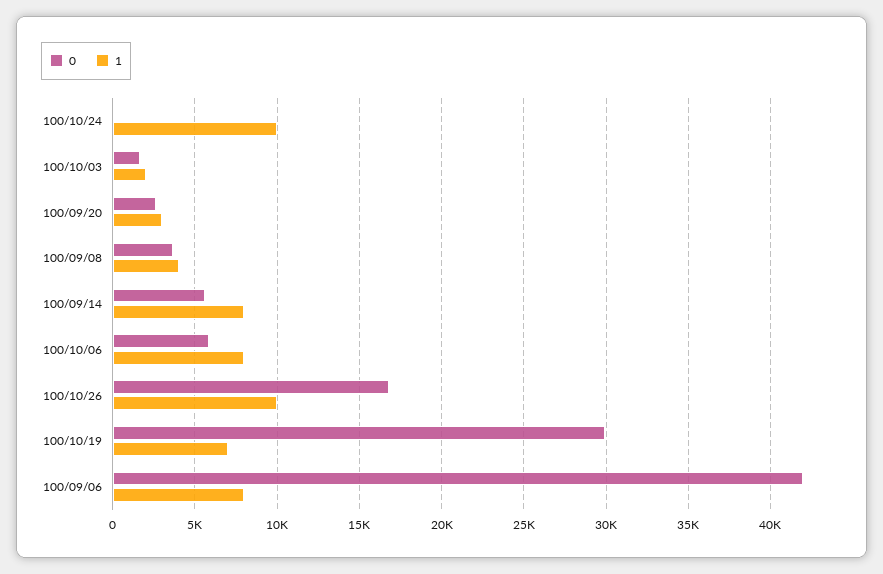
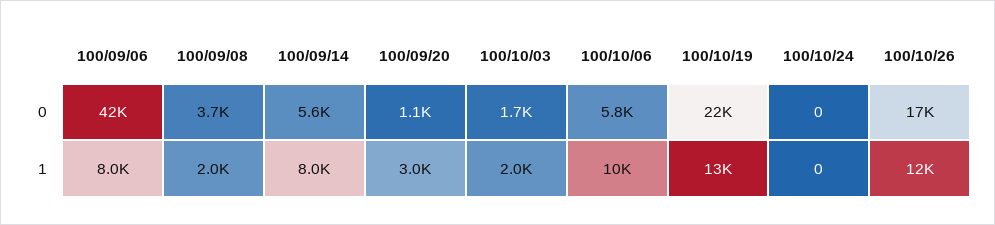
1, 100/10/24: 10000 -> 0
0, 100/09/20: 2500 -> 1100
1, 100/09/08: 4000 -> 2000
1, 100/10/06: 8000 -> 10000
1, 100/10/26: 10000 -> 12000
0, 100/10/19: 30000 -> 22000
1, 100/10/19: 7000 -> 13000

